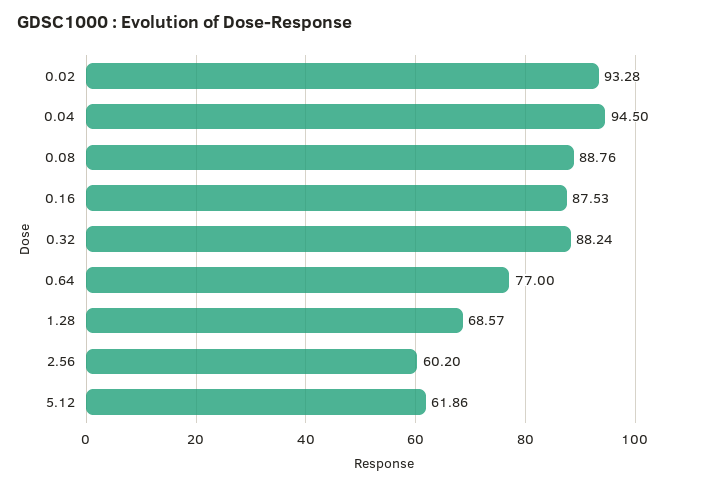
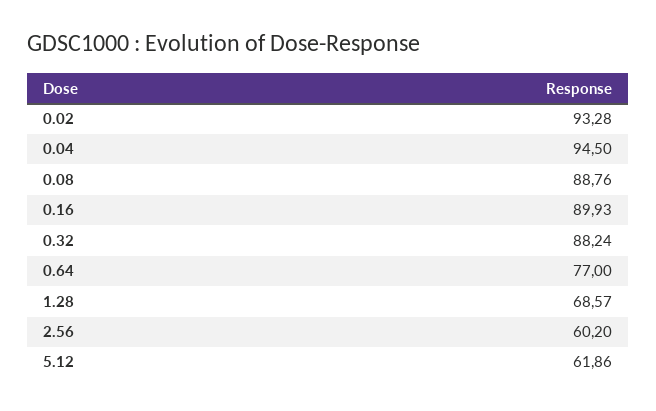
0.16: 87.53 -> 89.93

